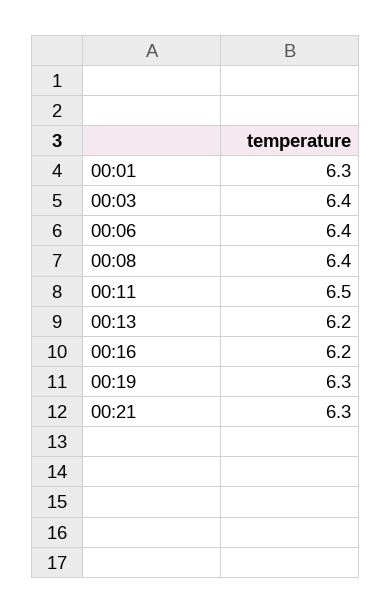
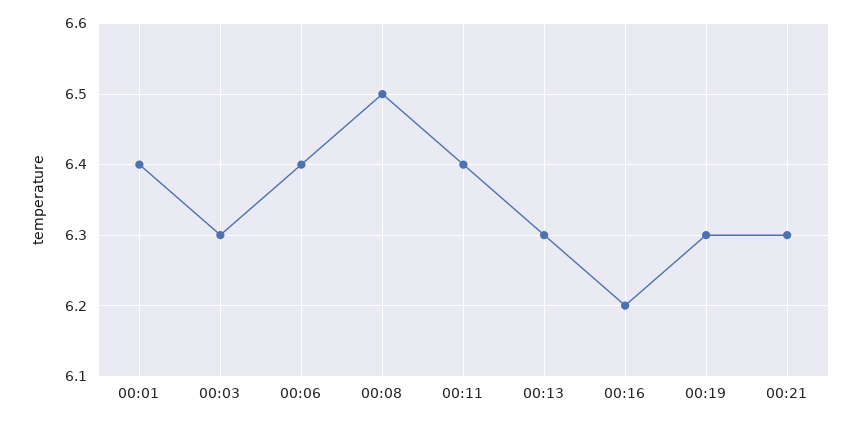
00:01: 6.3 -> 6.4
00:03: 6.4 -> 6.3
00:08: 6.4 -> 6.5
00:11: 6.5 -> 6.4
00:13: 6.2 -> 6.3

